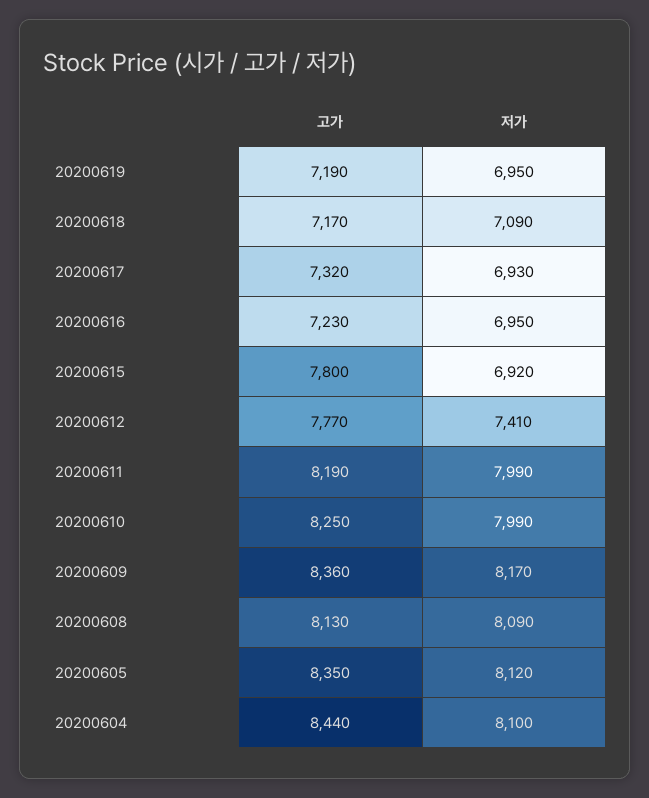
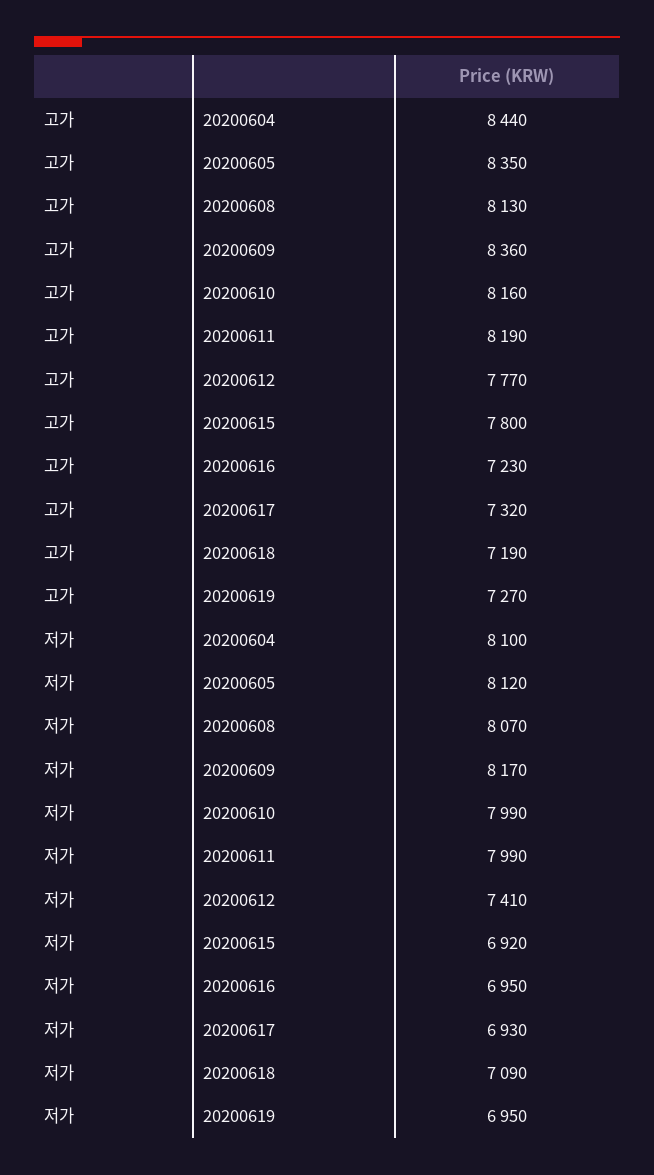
고가, 20200619: 7190 -> 7270
고가, 20200618: 7170 -> 7190
고가, 20200610: 8250 -> 8160
저가, 20200608: 8090 -> 8070

